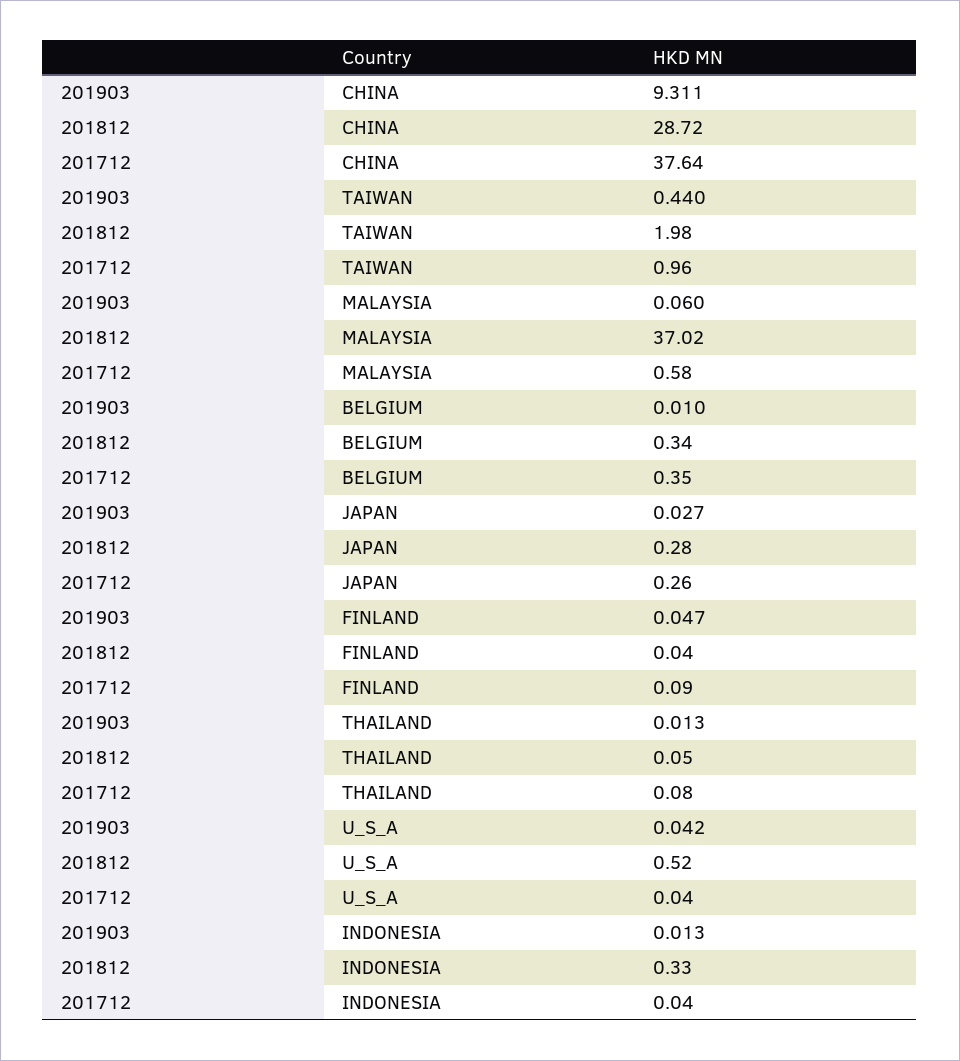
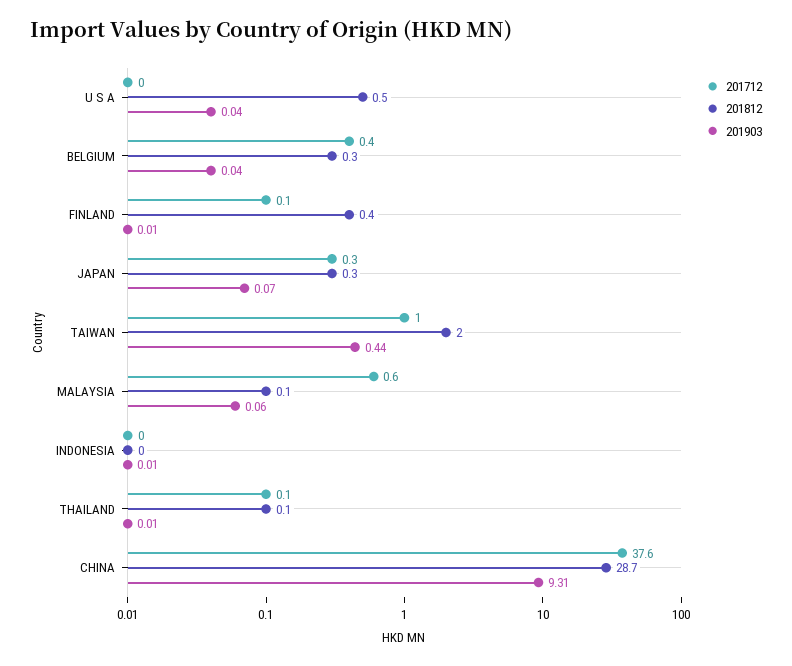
201812, MALAYSIA: 37.02 -> 0.1
201903, BELGIUM: 0.01 -> 0.04
201903, JAPAN: 0.027 -> 0.07
201903, FINLAND: 0.047 -> 0.01
201812, FINLAND: 0.04 -> 0.4
201812, INDONESIA: 0.33 -> 0

